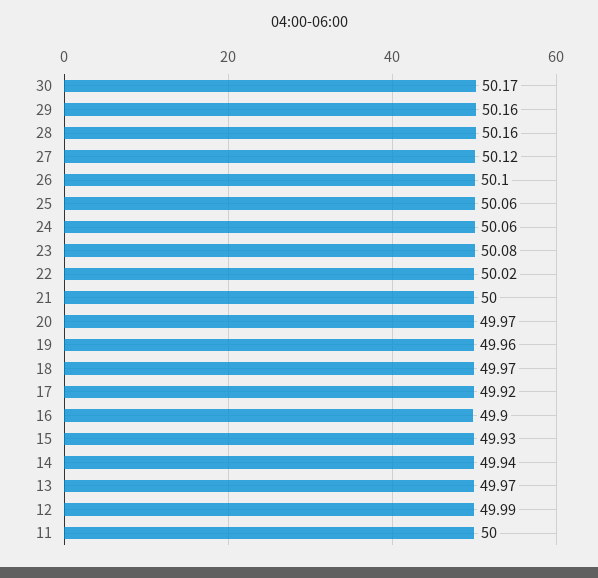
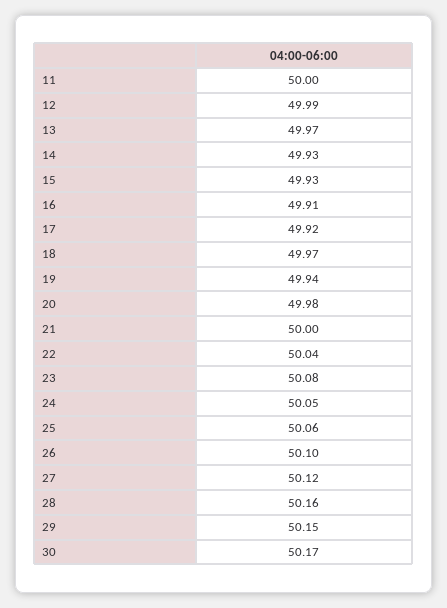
29: 50.16 -> 50.15
24: 50.06 -> 50.05
22: 50.02 -> 50.04
20: 49.97 -> 49.98
19: 49.96 -> 49.94
16: 49.9 -> 49.91
14: 49.94 -> 49.93

